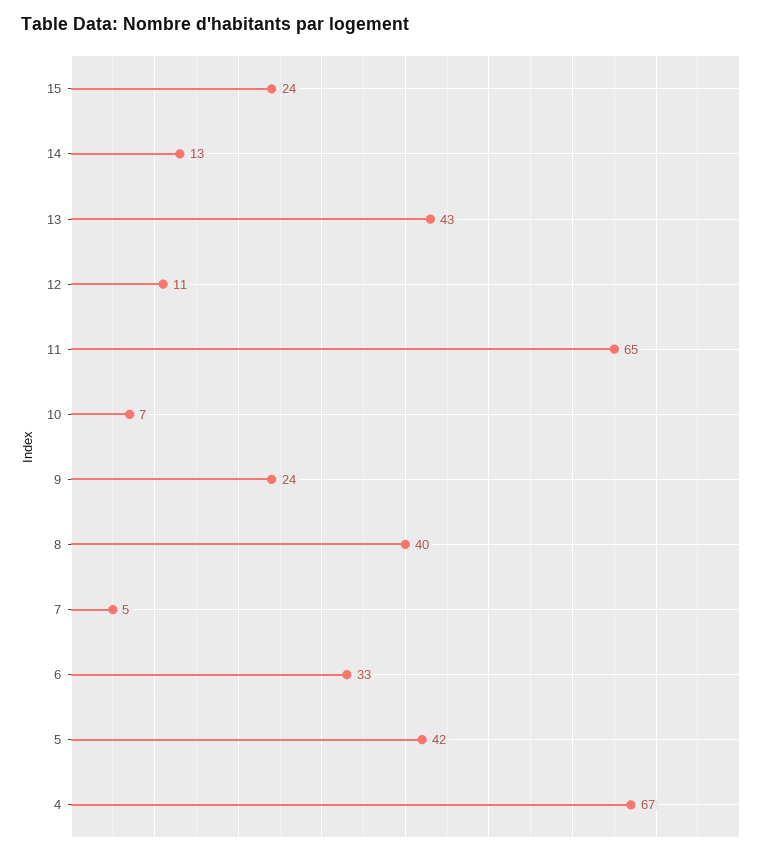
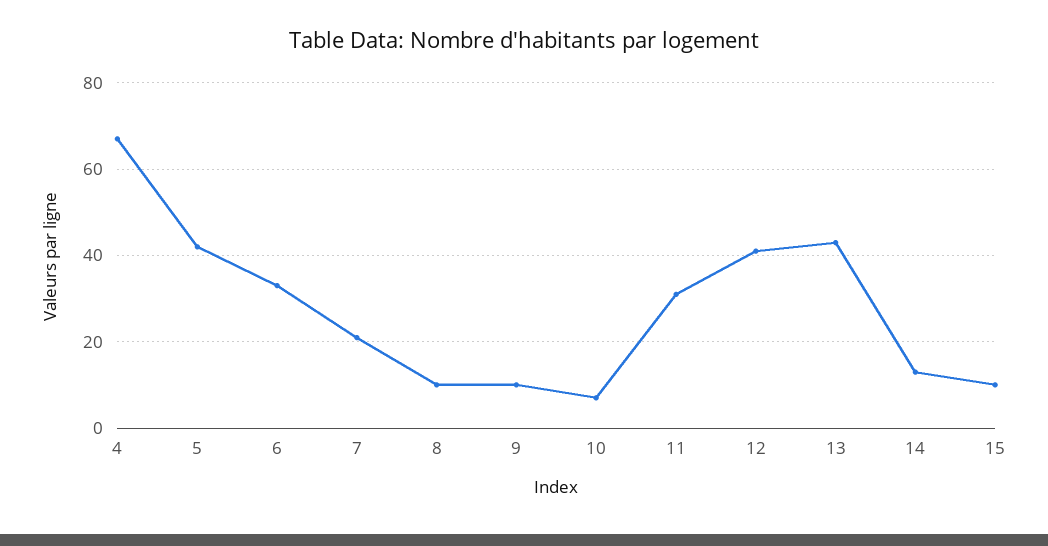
15: 24 -> 10
12: 11 -> 40
11: 65 -> 30
9: 24 -> 10
8: 40 -> 10
7: 5 -> 20

